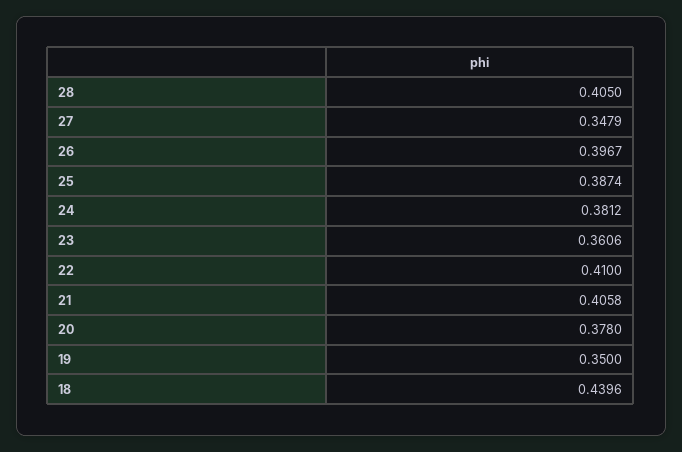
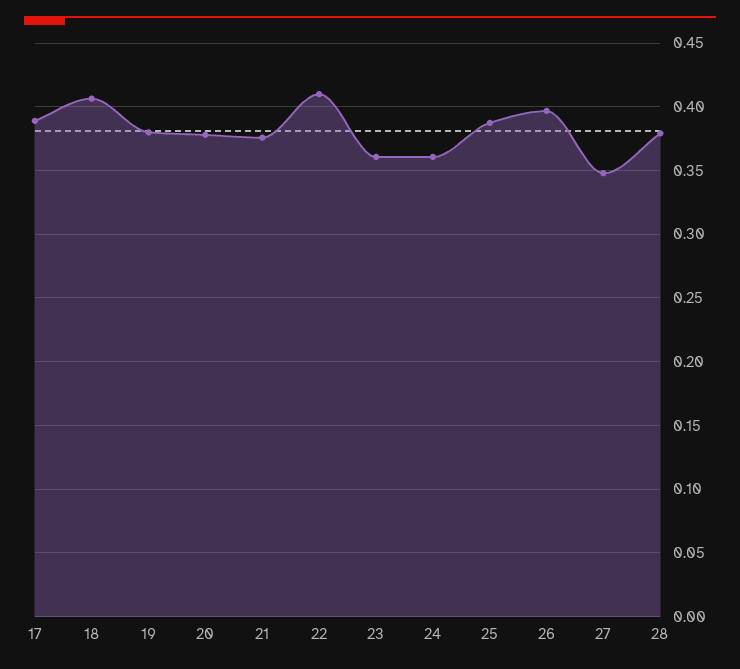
28: 0.405 -> 0.38
24: 0.3812 -> 0.36
21: 0.4058 -> 0.375
19: 0.35 -> 0.38
18: 0.4396 -> 0.405
17: none -> 0.39

